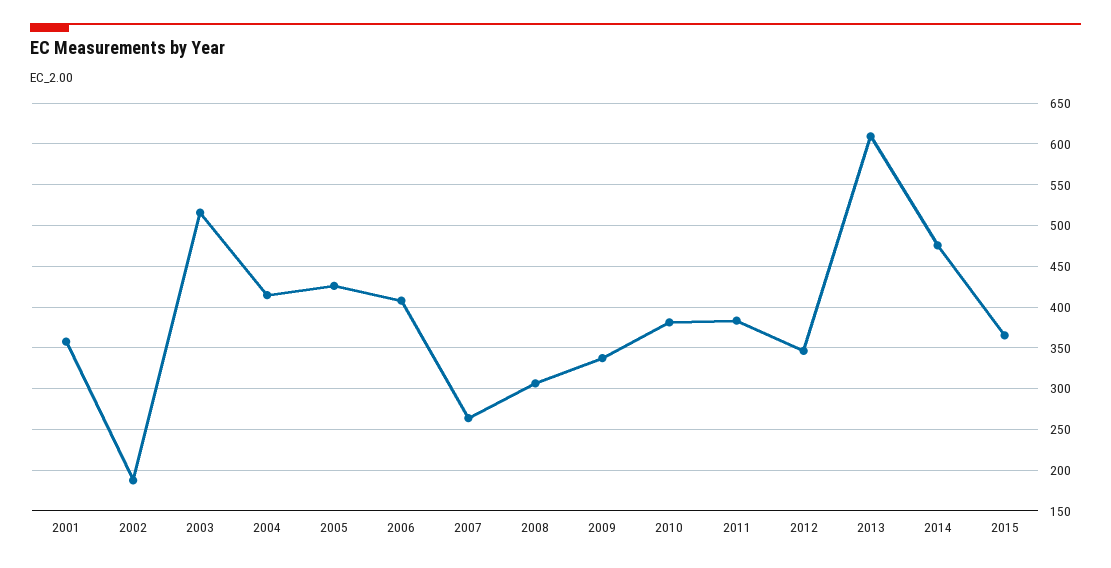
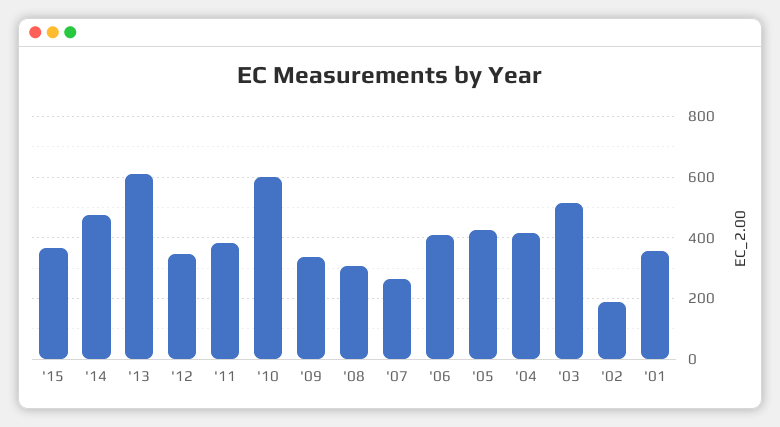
2010: 380 -> 600

